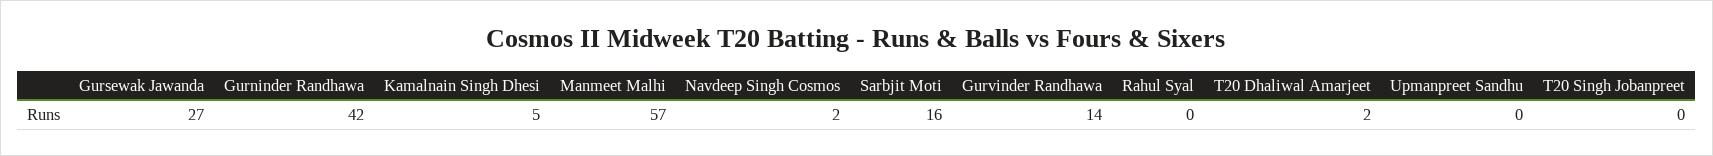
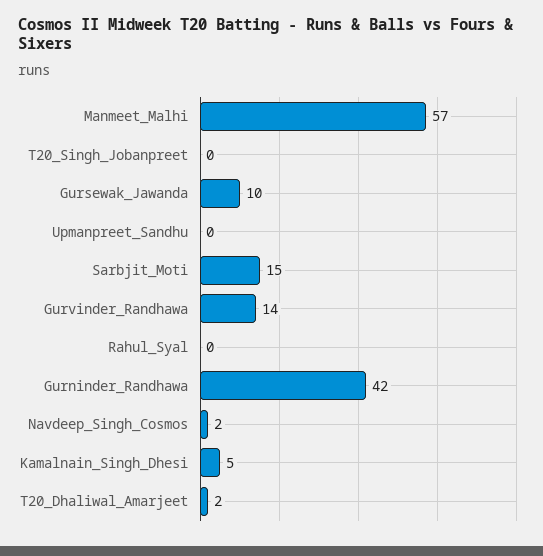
Gursewak Jawanda: 27 -> 10
Sarbjit Moti: 16 -> 15

